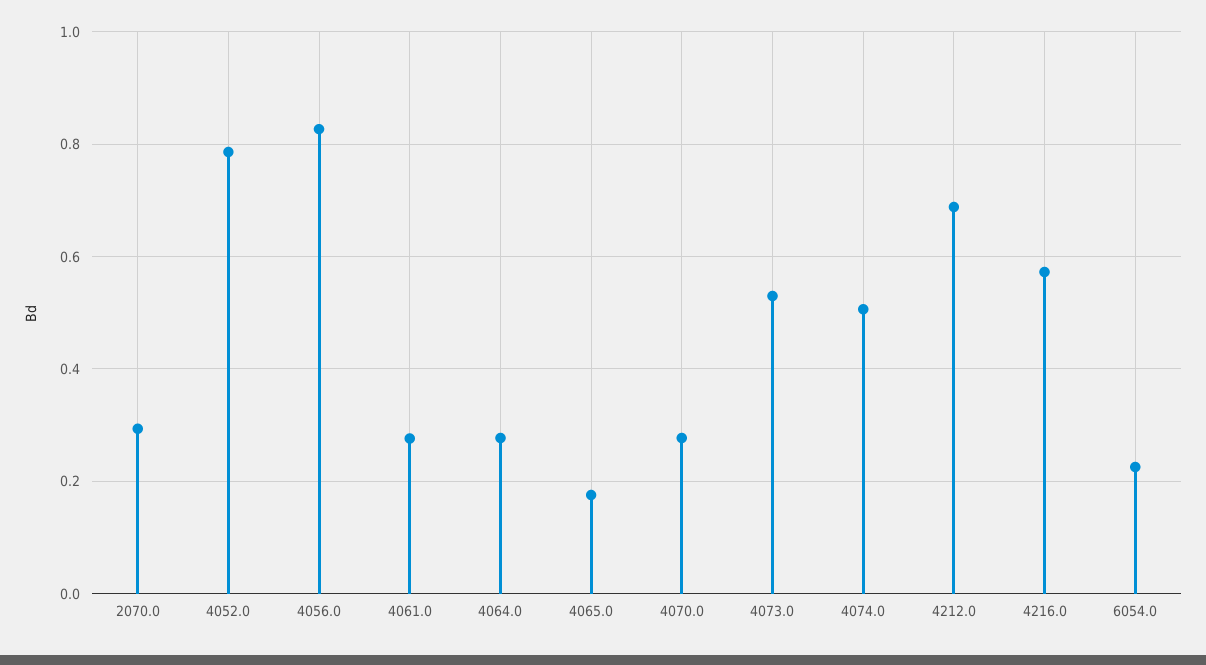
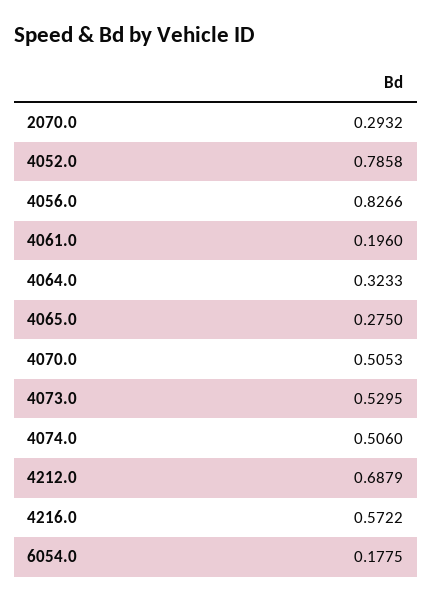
4061.0: 0.28 -> 0.196
4064.0: 0.28 -> 0.3233
4065.0: 0.18 -> 0.275
4070.0: 0.28 -> 0.5053
6054.0: 0.22 -> 0.1775

